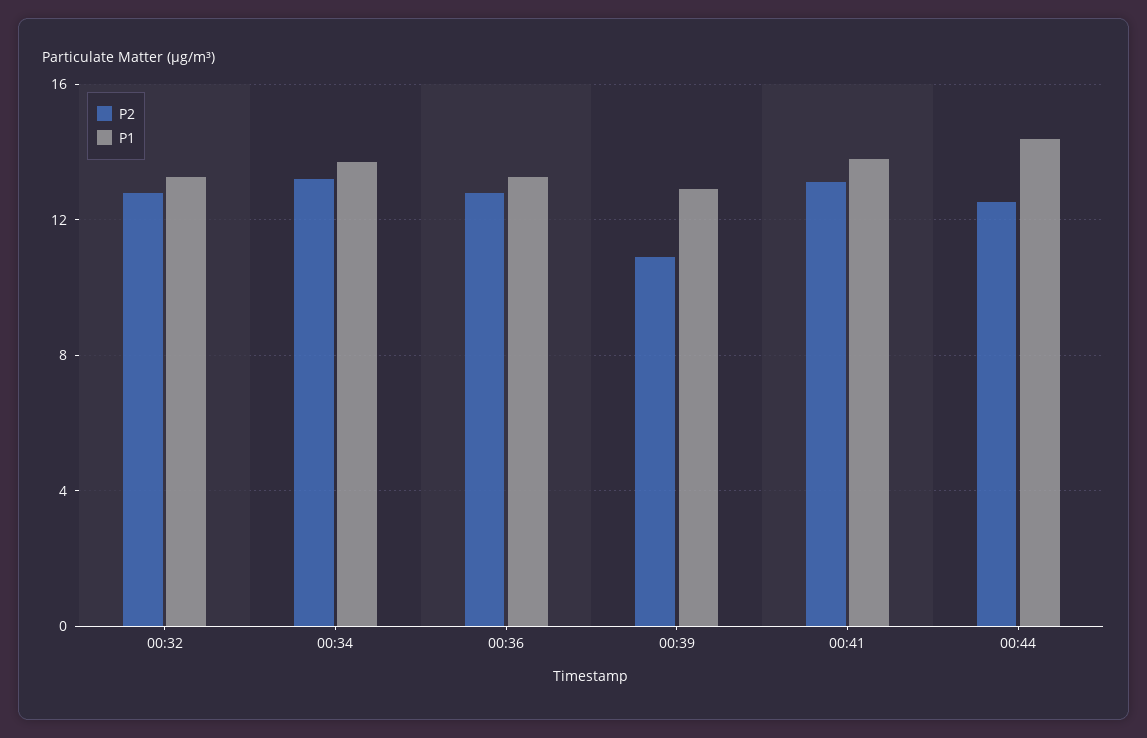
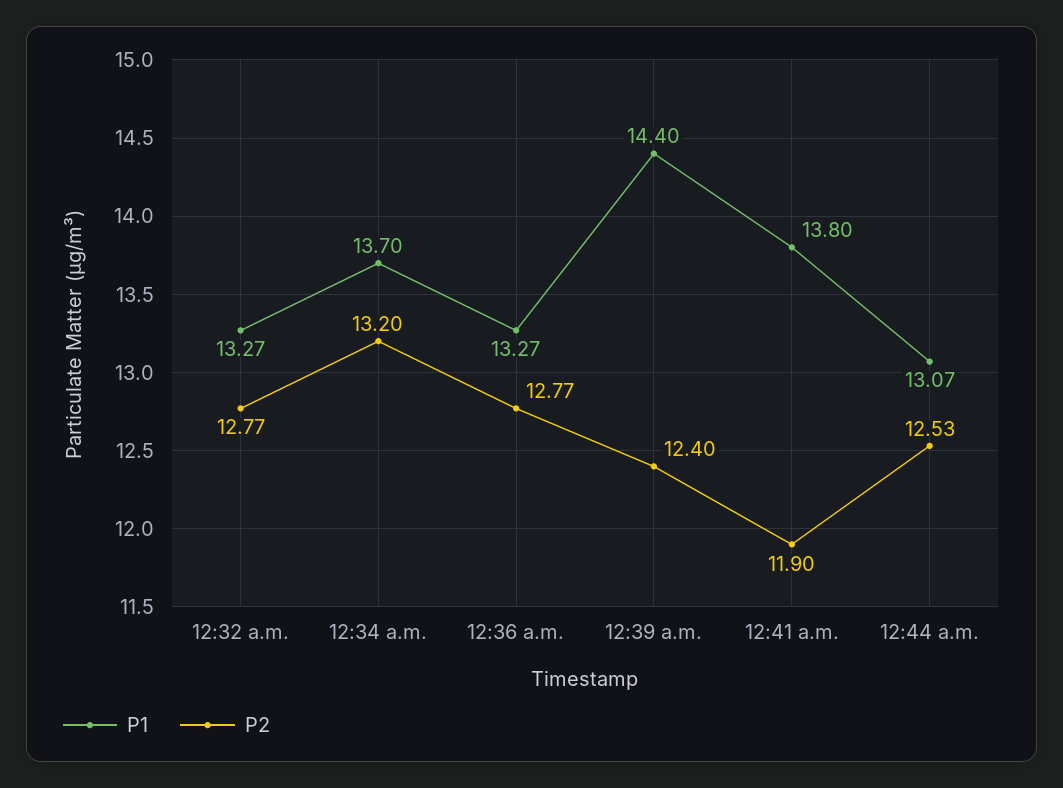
P2, 00:39: 11 -> 12.4
P1, 00:39: 13 -> 14.4
P2, 00:41: 13 -> 11.9
P1, 00:44: 14.5 -> 13.07

